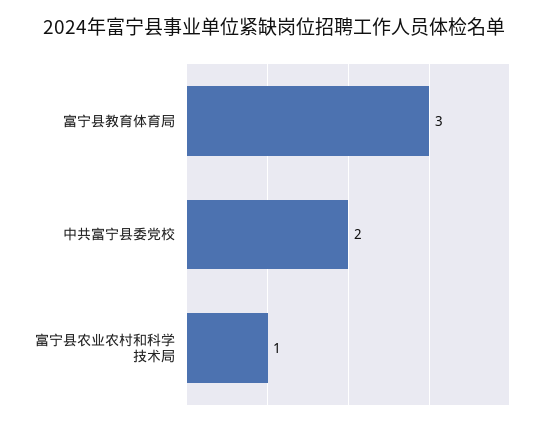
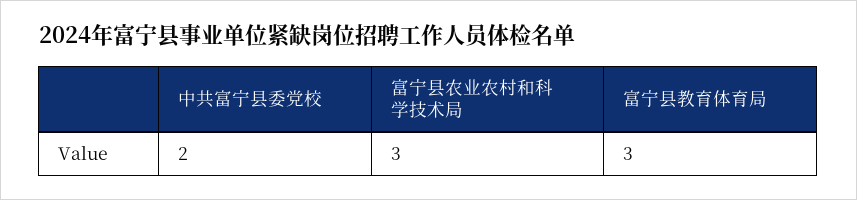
富宁县农业农村和科学技术局: 1 -> 3

